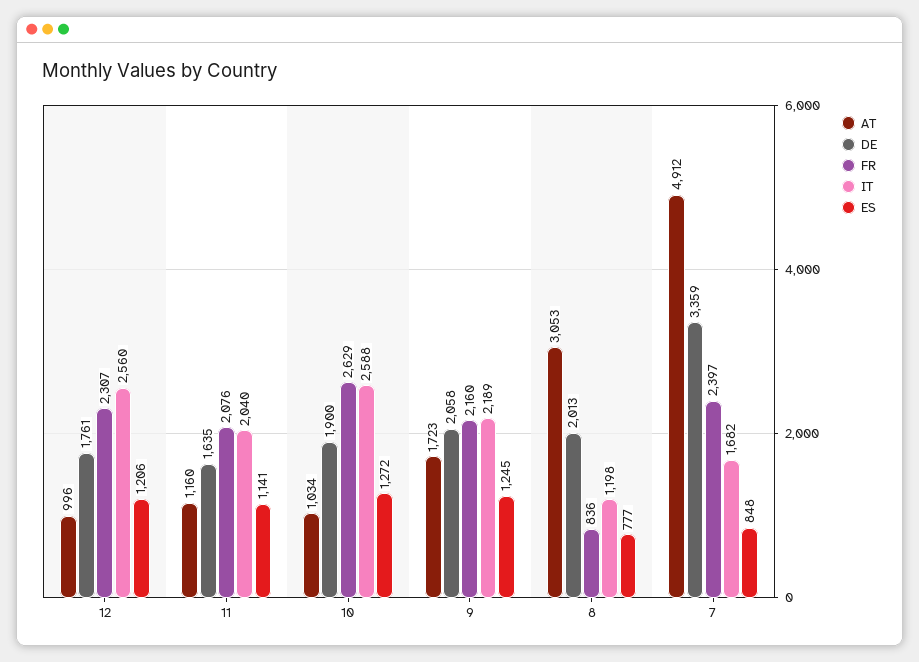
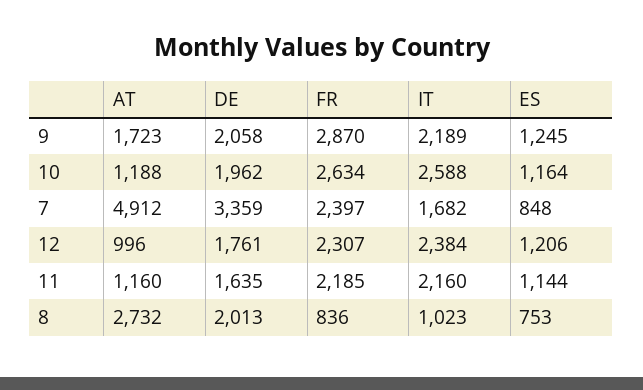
IT, 12: 2560 -> 2384
FR, 11: 2076 -> 2185
IT, 11: 2040 -> 2160
ES, 11: 1141 -> 1144
AT, 10: 1034 -> 1188
DE, 10: 1900 -> 1962
FR, 10: 2629 -> 2634
ES, 10: 1272 -> 1164
FR, 9: 2160 -> 2870
AT, 8: 3053 -> 2732
IT, 8: 1198 -> 1023
ES, 8: 777 -> 753

